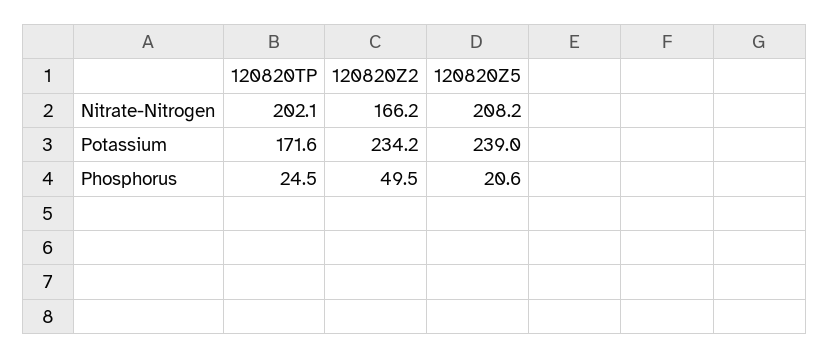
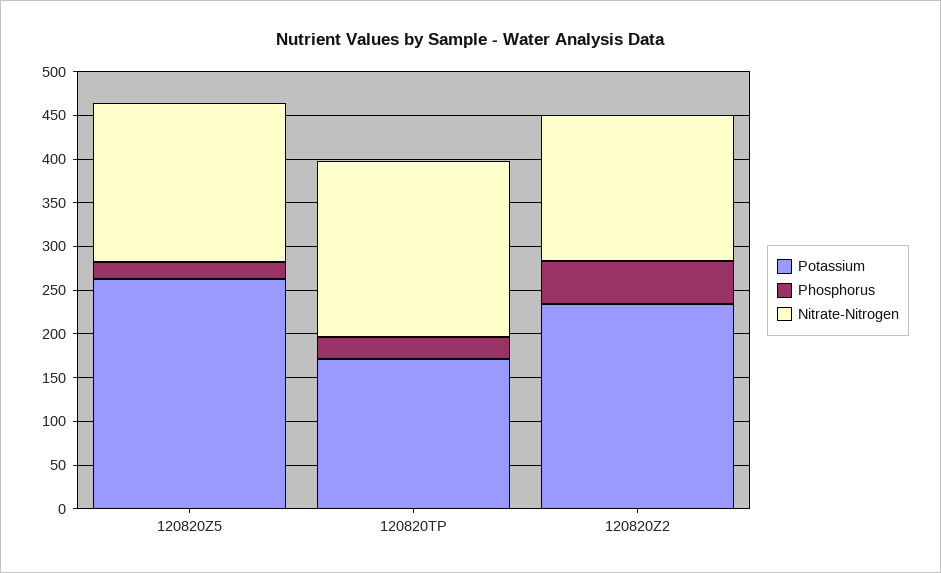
Nitrate-Nitrogen, 120820Z5: 208.2 -> 180
Potassium, 120820Z5: 239 -> 260

